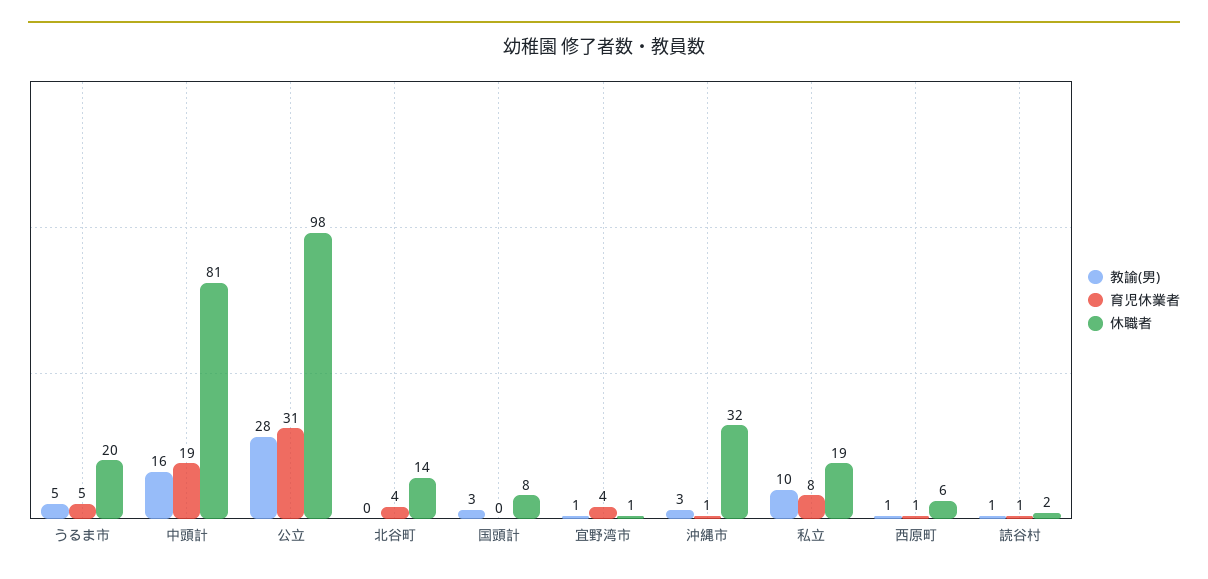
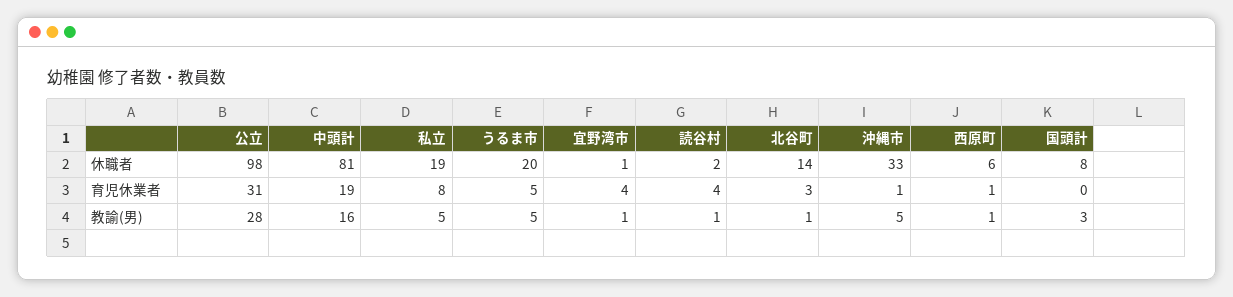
教諭(男), 北谷町: 0 -> 1
育児休業者, 北谷町: 4 -> 3
教諭(男), 沖縄市: 3 -> 5
休職者, 沖縄市: 32 -> 33
教諭(男), 私立: 10 -> 5
育児休業者, 読谷村: 1 -> 4

